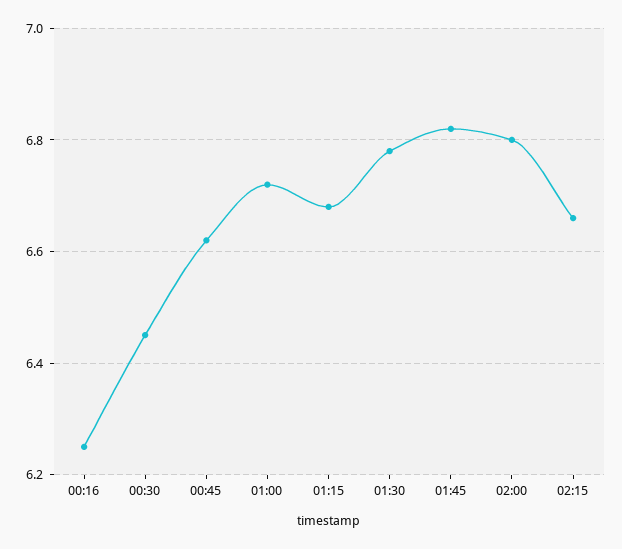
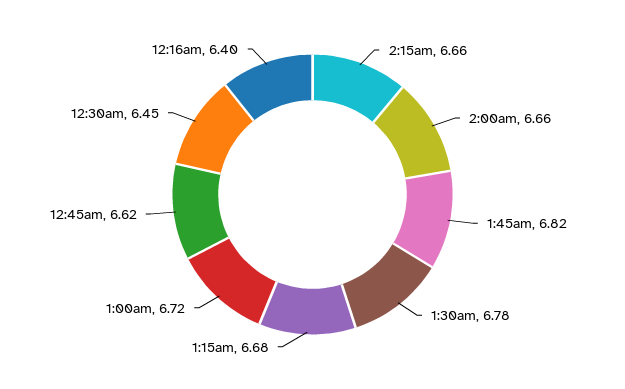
00:16: 6.25 -> 6.4
02:00: 6.8 -> 6.66

